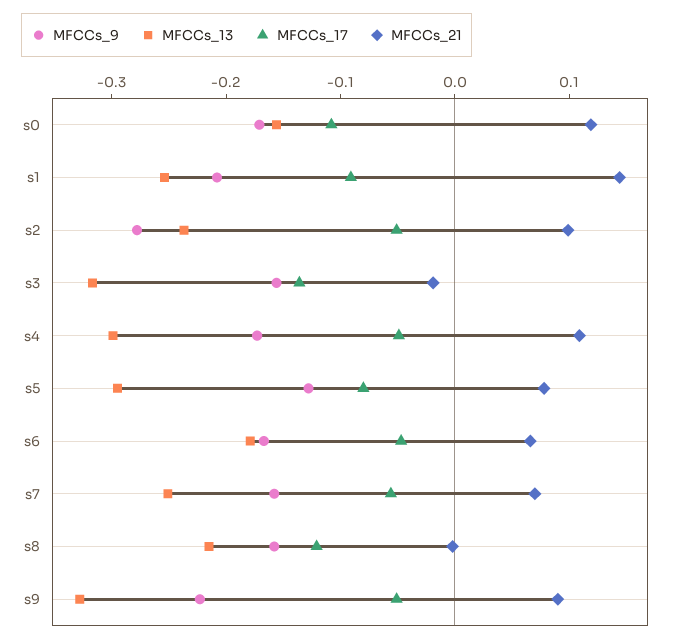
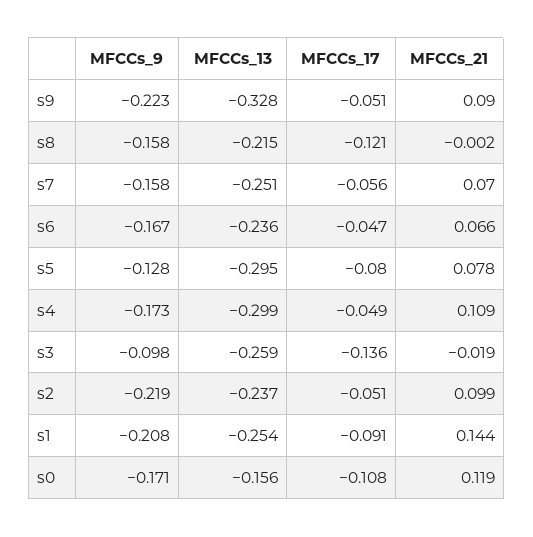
MFCCs_9, s2: -0.28 -> -0.219
MFCCs_9, s3: -0.16 -> -0.098
MFCCs_13, s3: -0.32 -> -0.259
MFCCs_13, s6: -0.18 -> -0.236

